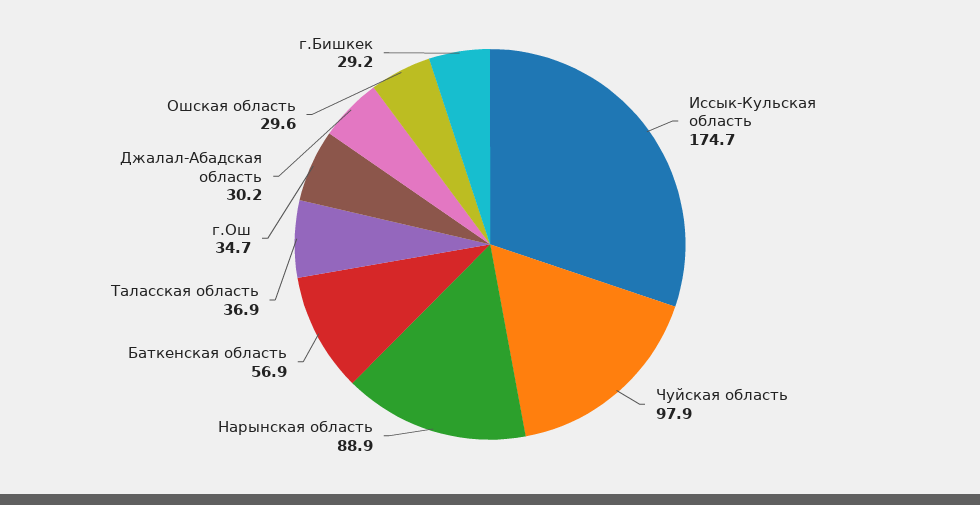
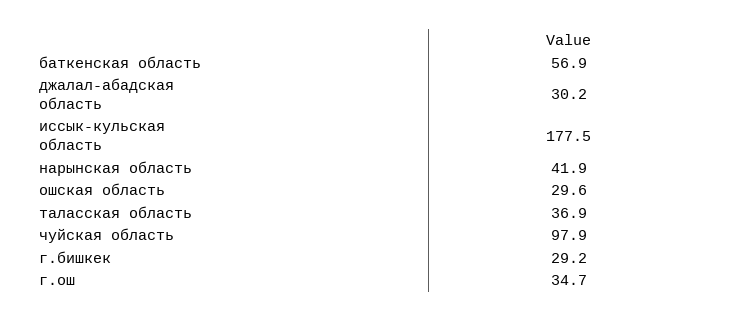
Иссык-Кульская область: 174.7 -> 177.5
Нарынская область: 88.9 -> 41.9

